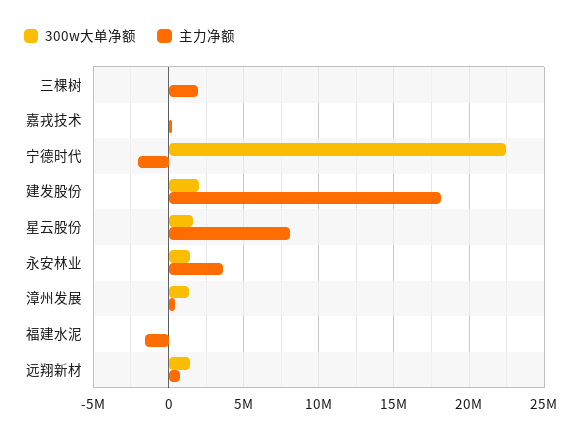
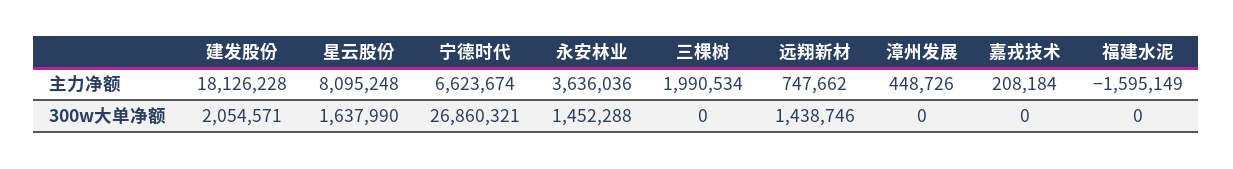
300w大单净额, 宁德时代: 22500000 -> 26860321
主力净额, 宁德时代: -2000000 -> 6623674
300w大单净额, 漳州发展: 1500000 -> 0

